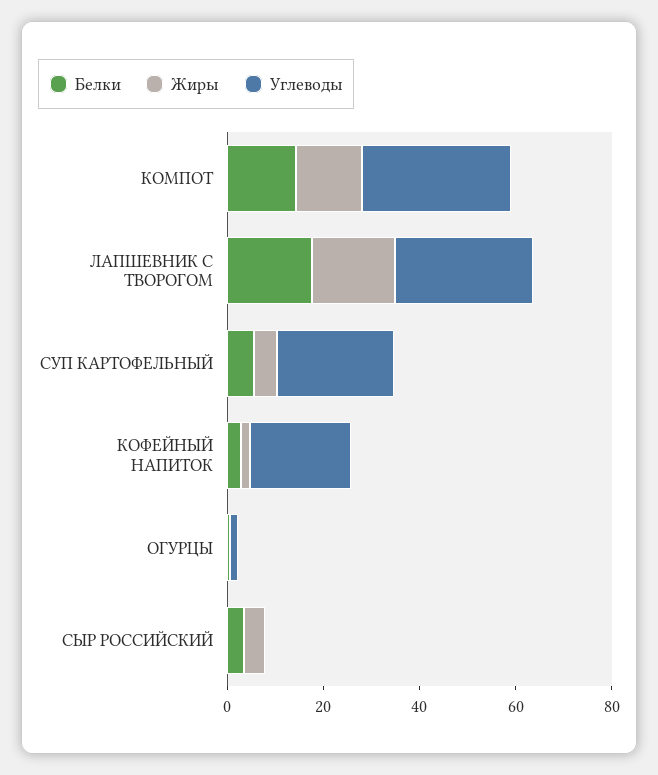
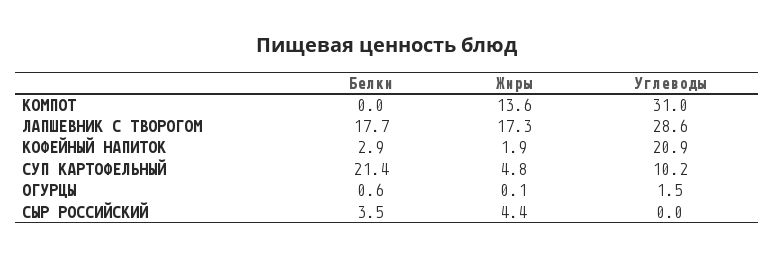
Белки, КОМПОТ: 15 -> 0
Белки, СУП КАРТОФЕЛЬНЫЙ: 5 -> 21.4
Углеводы, СУП КАРТОФЕЛЬНЫЙ: 25 -> 10.2

